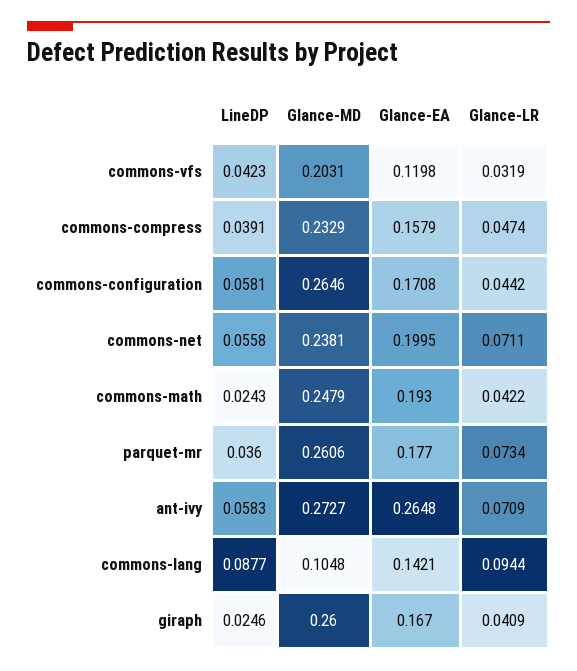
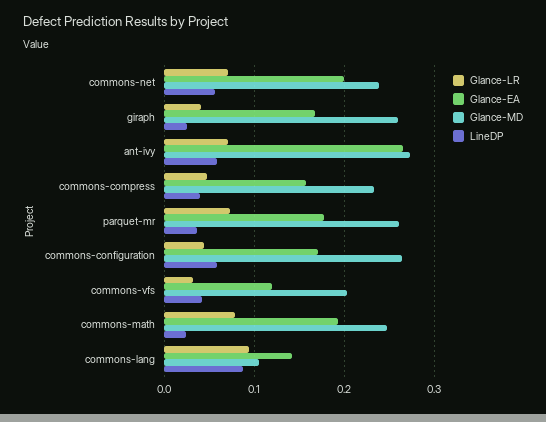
Glance-LR, commons-math: 0.0422 -> 0.08

